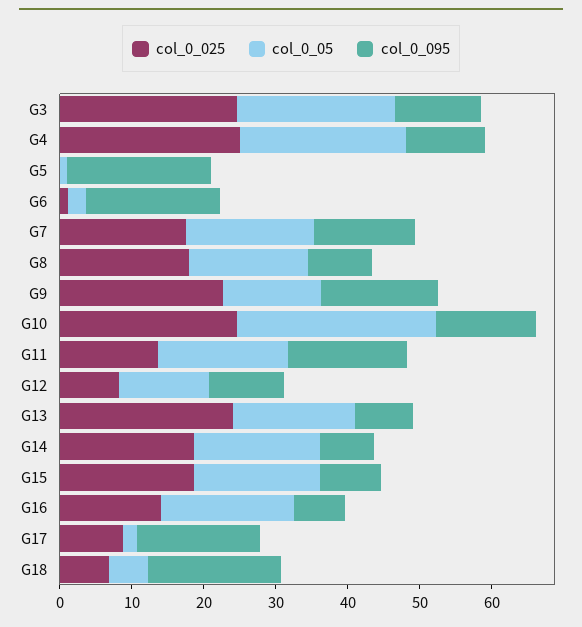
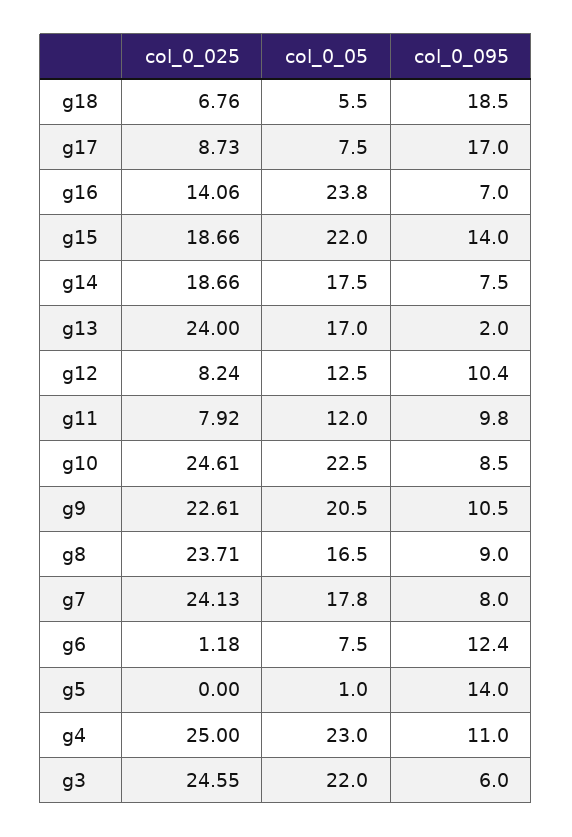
col_0_095, G3: 12 -> 6
col_0_095, G5: 20 -> 14
col_0_05, G6: 2 -> 7.5
col_0_095, G6: 18 -> 12.4
col_0_025, G7: 18 -> 24.13
col_0_095, G7: 14 -> 8
col_0_025, G8: 18 -> 23.71
col_0_05, G9: 14 -> 20.5
col_0_095, G9: 16 -> 10.5
col_0_05, G10: 28 -> 22.5
col_0_095, G10: 14 -> 8.5
col_0_025, G11: 14 -> 7.92
col_0_05, G11: 18 -> 12
col_0_095, G11: 16 -> 9.8
col_0_095, G13: 8 -> 2
col_0_05, G15: 18 -> 22
col_0_095, G15: 8 -> 14
col_0_05, G16: 18 -> 23.8
col_0_05, G17: 2 -> 7.5

